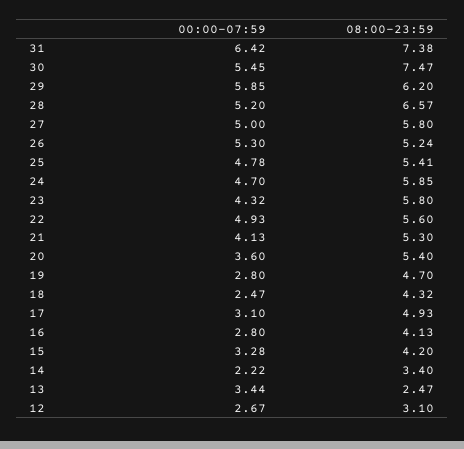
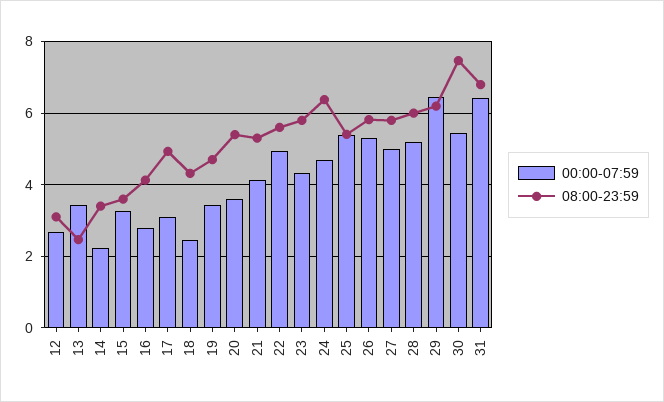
08:00-23:59, 31: 7.38 -> 6.8
00:00-07:59, 29: 5.85 -> 6.4
08:00-23:59, 28: 6.57 -> 6
08:00-23:59, 26: 5.24 -> 5.8
00:00-07:59, 25: 4.78 -> 5.4
08:00-23:59, 24: 5.85 -> 6.4
00:00-07:59, 19: 2.8 -> 3.4
08:00-23:59, 15: 4.2 -> 3.6

